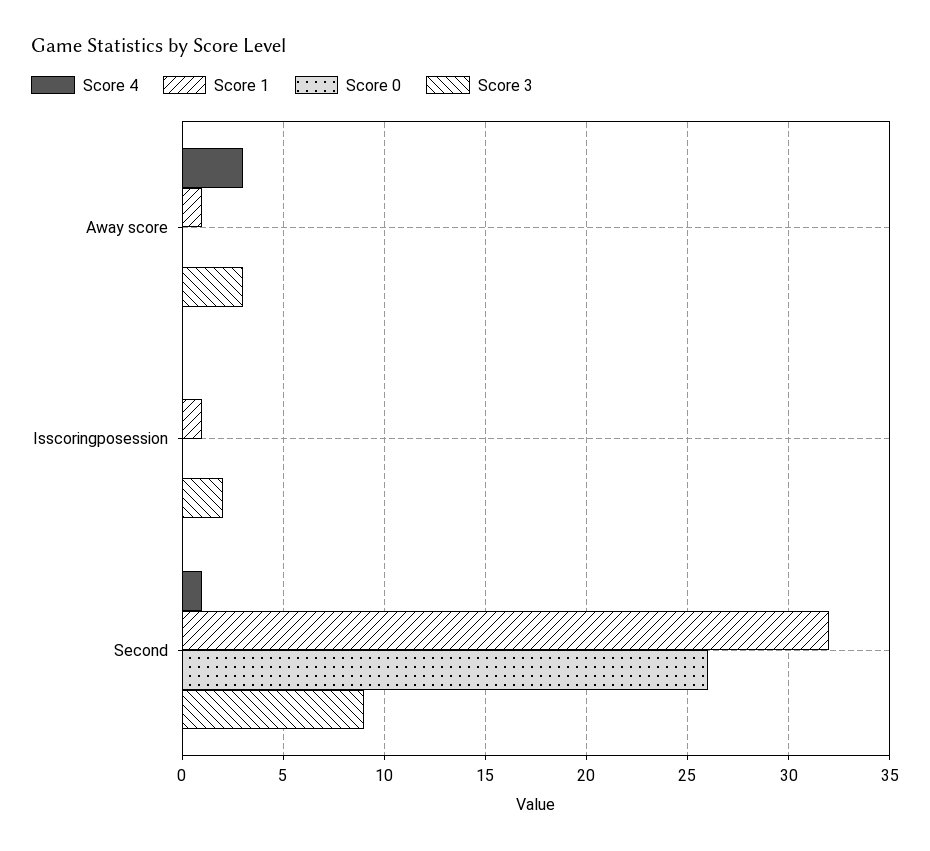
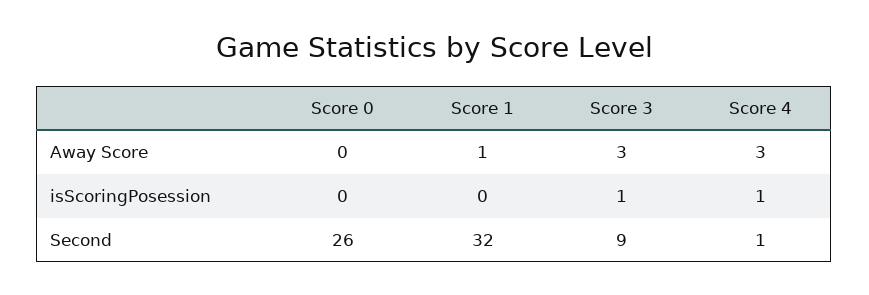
Score 4, Isscoringposession: 0 -> 1
Score 1, Isscoringposession: 1 -> 0
Score 3, Isscoringposession: 2 -> 1

